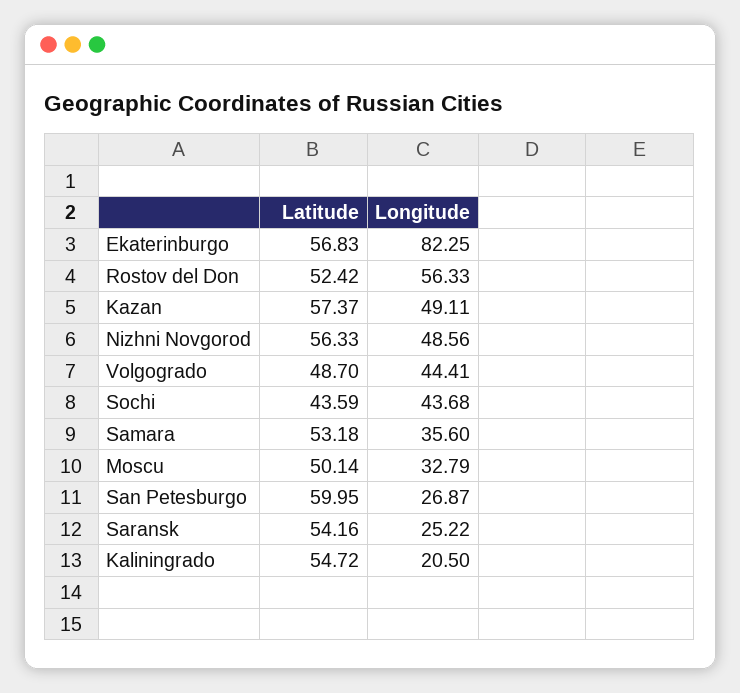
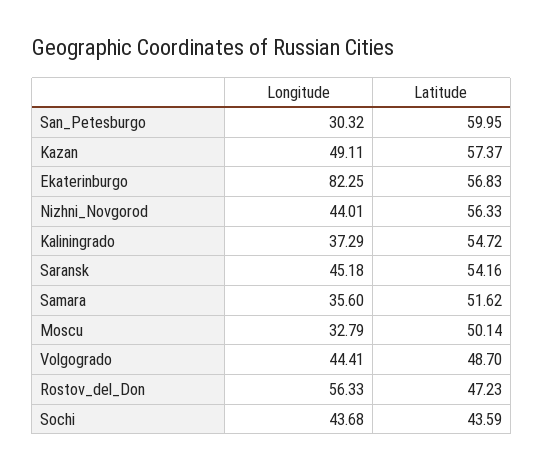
Latitude, Rostov del Don: 52.42 -> 47.23
Longitude, Nizhni Novgorod: 48.56 -> 44.01
Latitude, Samara: 53.18 -> 51.62
Longitude, San Petesburgo: 26.87 -> 30.32
Longitude, Saransk: 25.22 -> 45.18
Longitude, Kaliningrado: 20.5 -> 37.29

